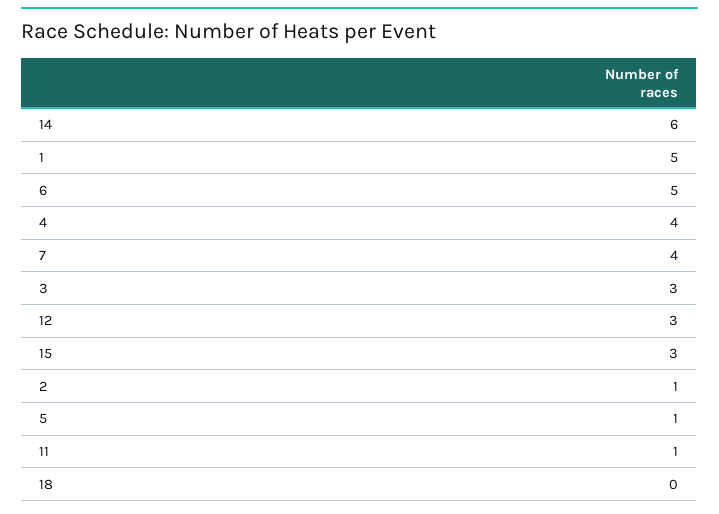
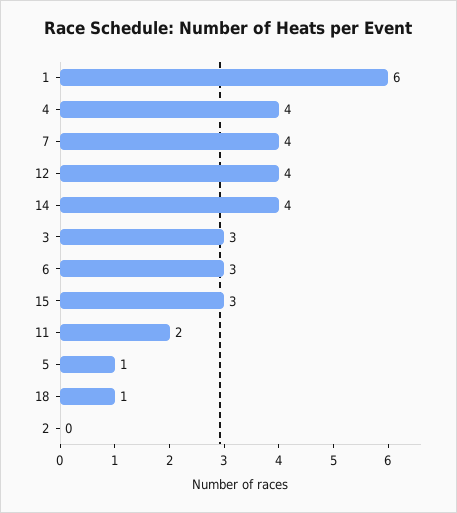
14: 6 -> 4
1: 5 -> 6
6: 5 -> 3
12: 3 -> 4
2: 1 -> 0
11: 1 -> 2
18: 0 -> 1

